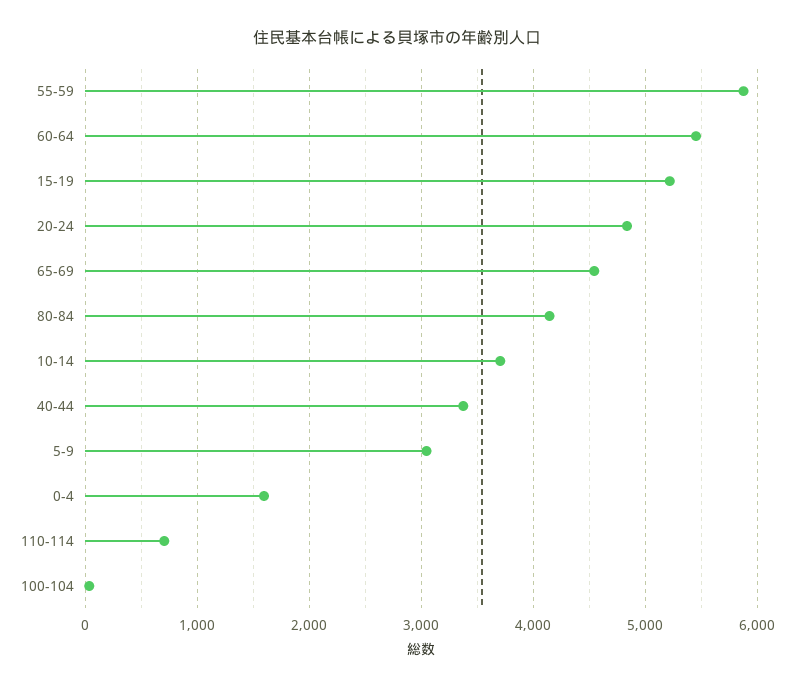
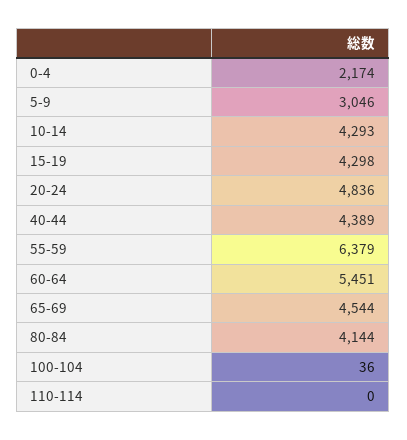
55-59: 5900 -> 6379
15-19: 5200 -> 4298
10-14: 3700 -> 4293
40-44: 3400 -> 4389
0-4: 1600 -> 2174
110-114: 700 -> 0

